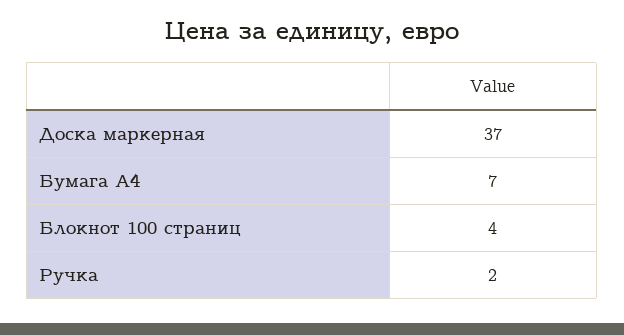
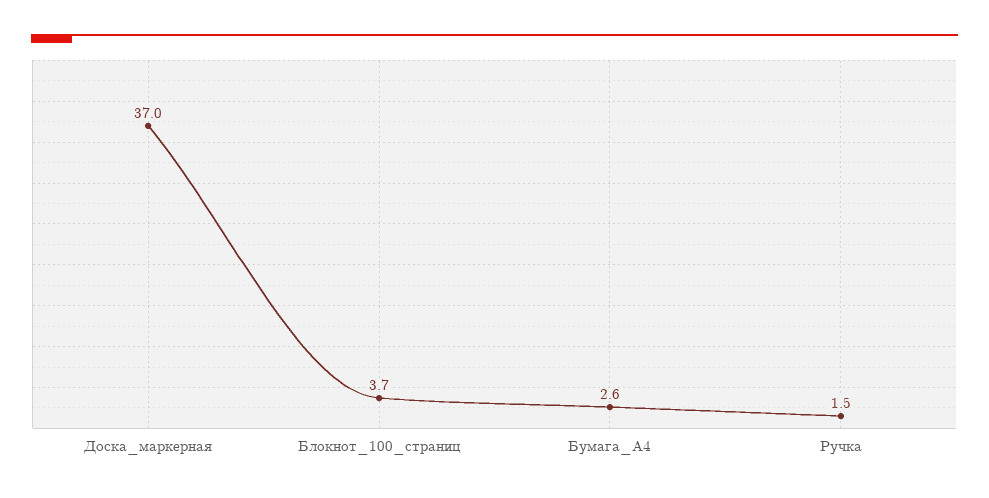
Бумага A4: 7 -> 2.6

